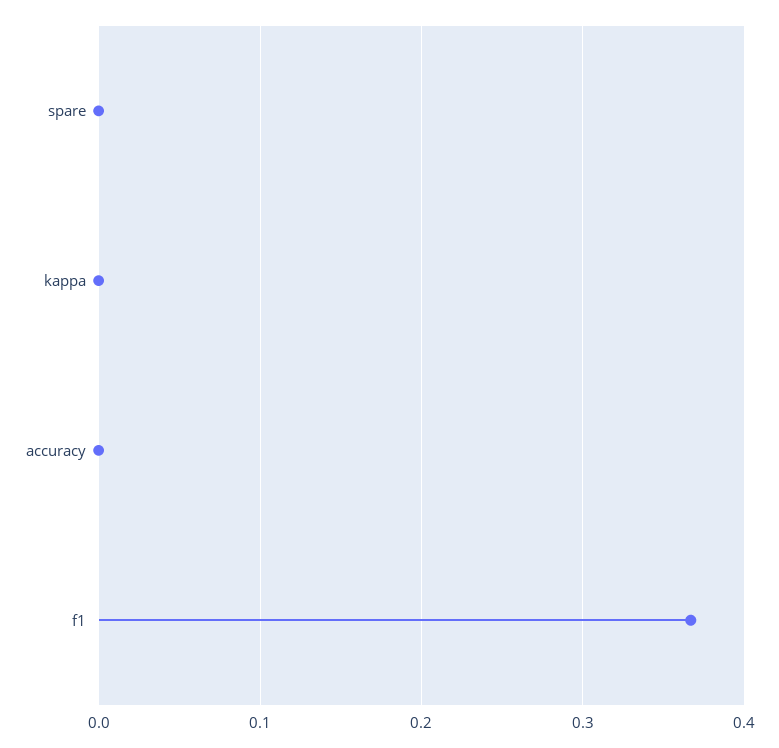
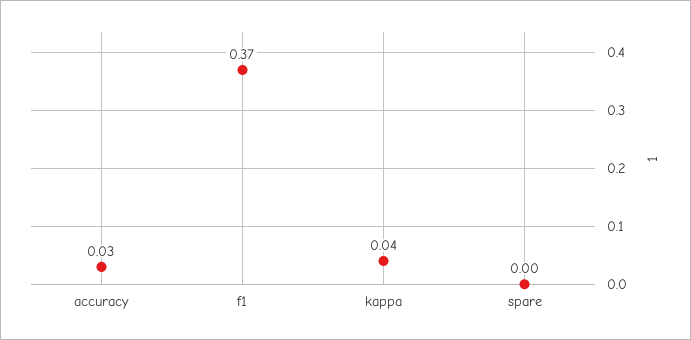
kappa: 0 -> 0.04
accuracy: 0 -> 0.03

